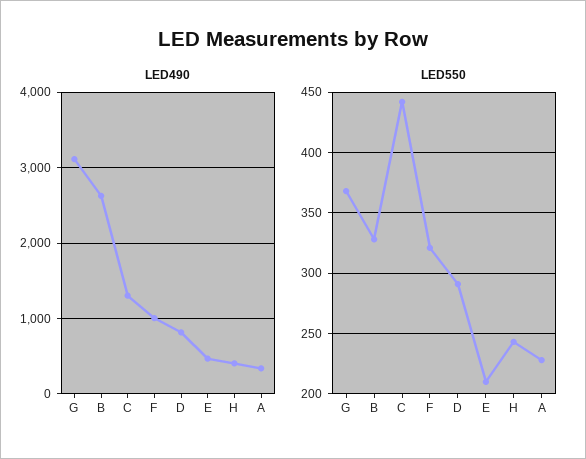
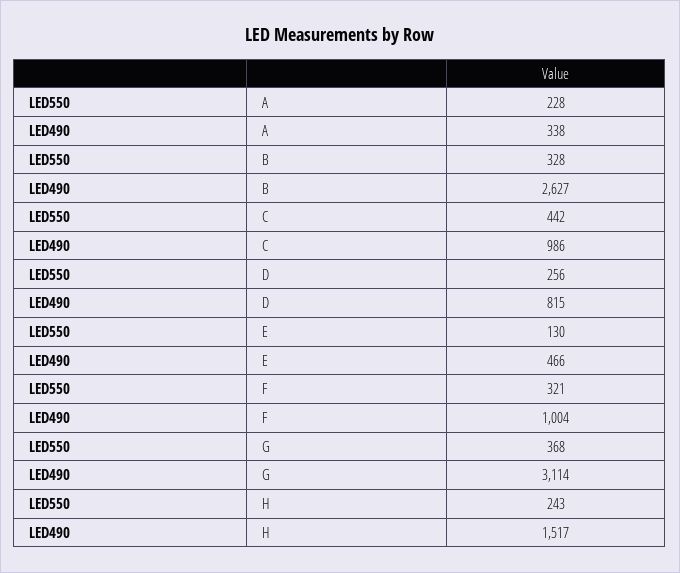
LED490, C: 1300 -> 986
LED490, H: 400 -> 1517
LED550, D: 290 -> 256
LED550, E: 210 -> 130

